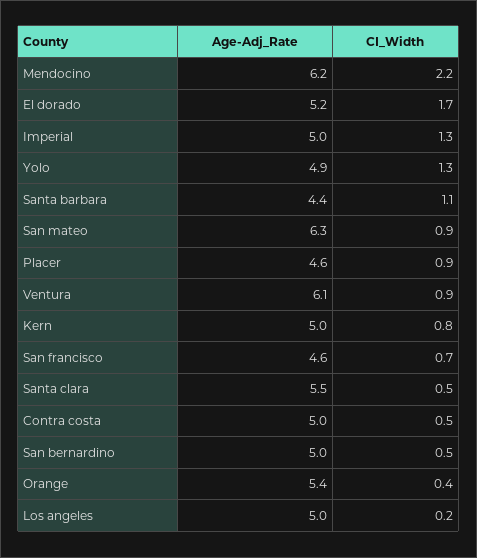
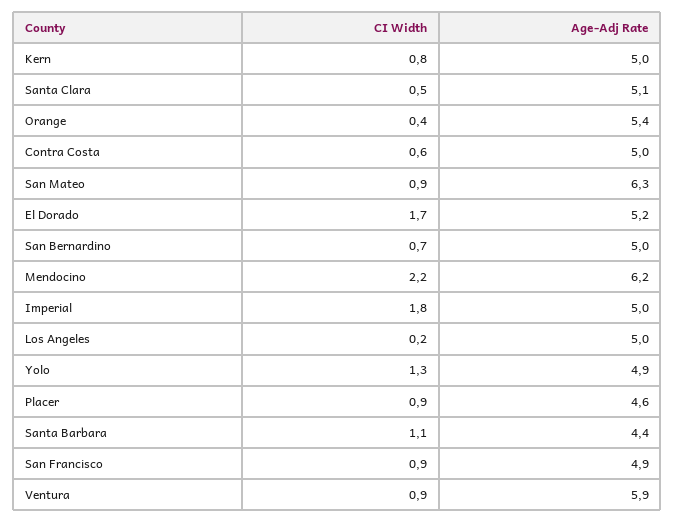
CI_Width, Imperial: 1.3 -> 1.8
Age-Adj_Rate, Ventura: 6.1 -> 5.9
Age-Adj_Rate, San francisco: 4.6 -> 4.9
CI_Width, San francisco: 0.7 -> 0.9
Age-Adj_Rate, Santa clara: 5.5 -> 5.1
CI_Width, Contra costa: 0.5 -> 0.6
CI_Width, San bernardino: 0.5 -> 0.7

